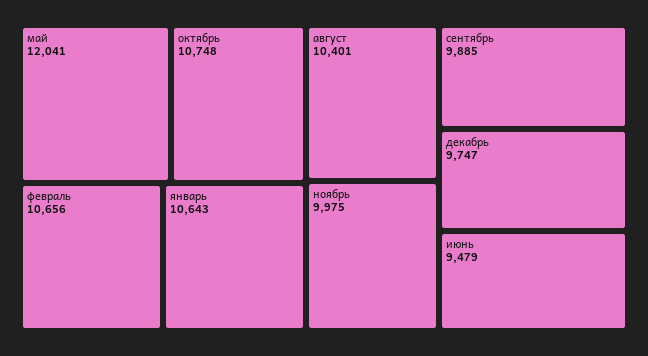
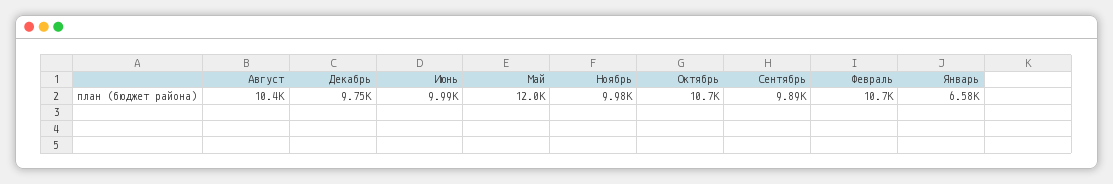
январь: 10643 -> 6580
июнь: 9479 -> 9990

